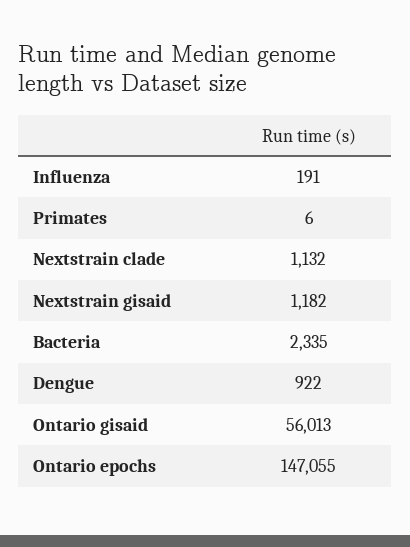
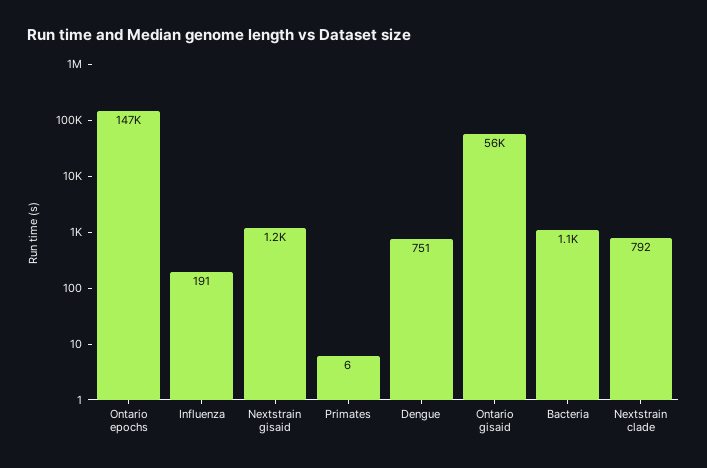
Nextstrain clade: 1132 -> 792
Bacteria: 2335 -> 1100
Dengue: 922 -> 751

